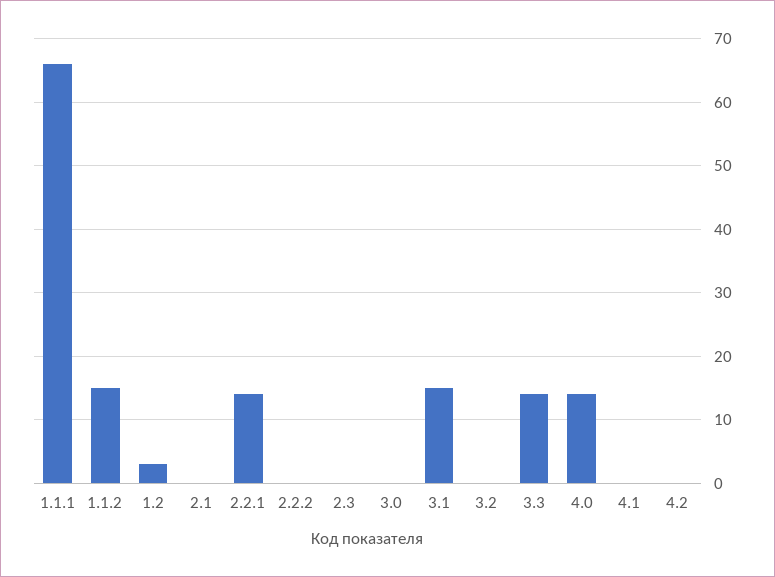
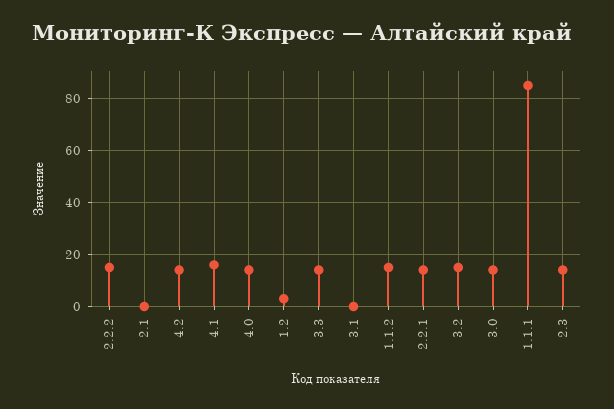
1.1.1: 66 -> 85
2.2.2: 0 -> 15
2.3: 0 -> 15
3.0: 0 -> 15
3.1: 15 -> 0
3.2: 0 -> 15
4.1: 0 -> 15
4.2: 0 -> 15

